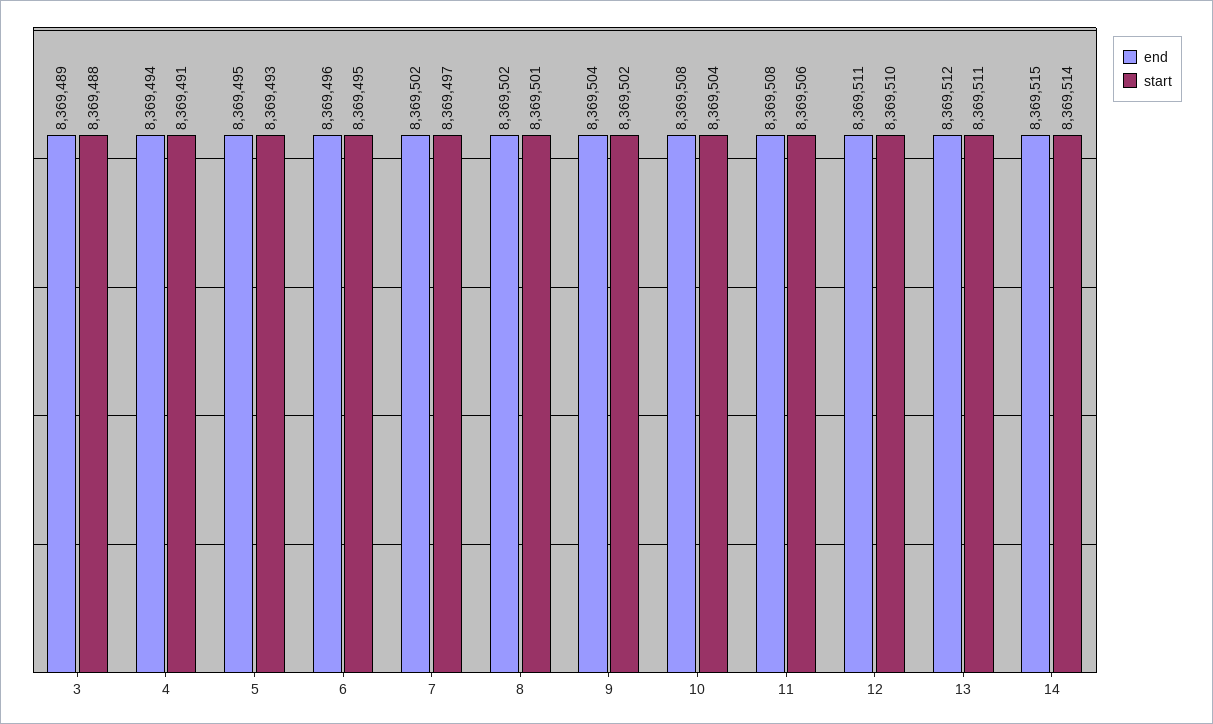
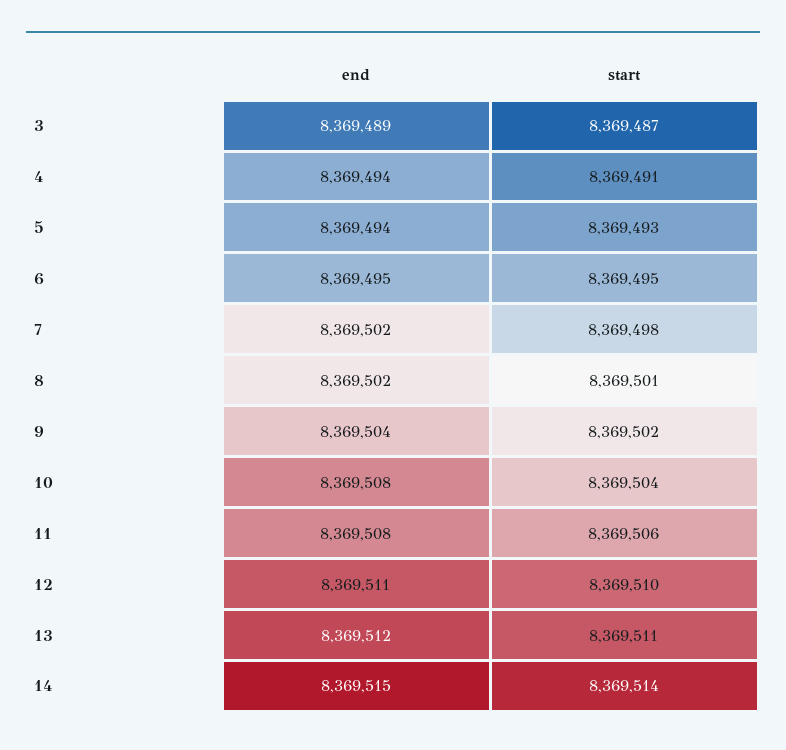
start, 3: 8369488 -> 8369487
end, 5: 8369495 -> 8369494
end, 6: 8369496 -> 8369495
start, 7: 8369497 -> 8369498

